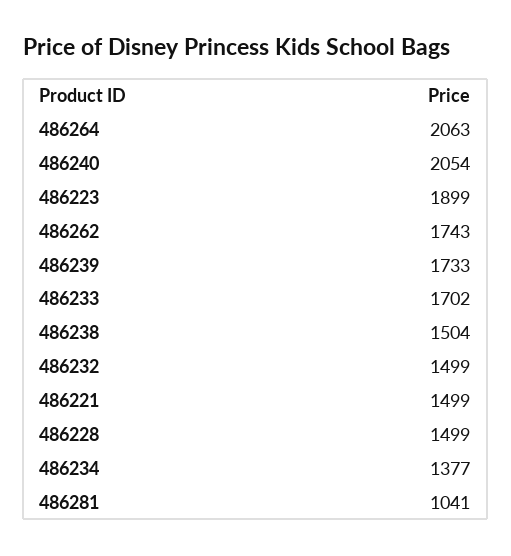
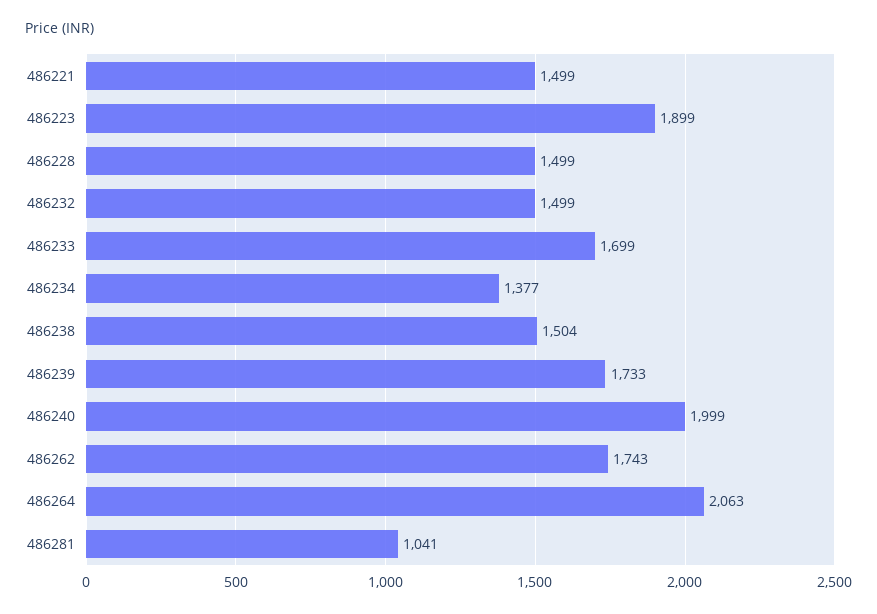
486240: 2054 -> 1999
486233: 1702 -> 1699

